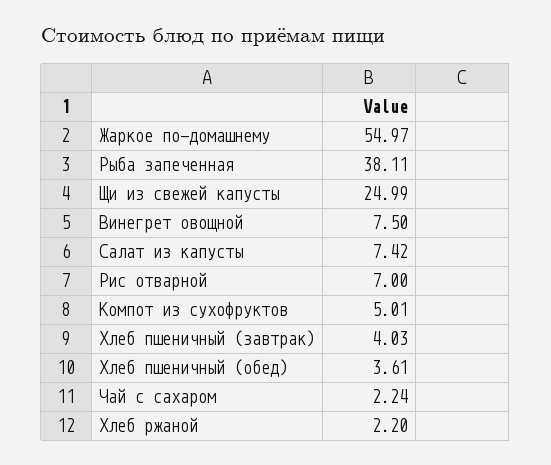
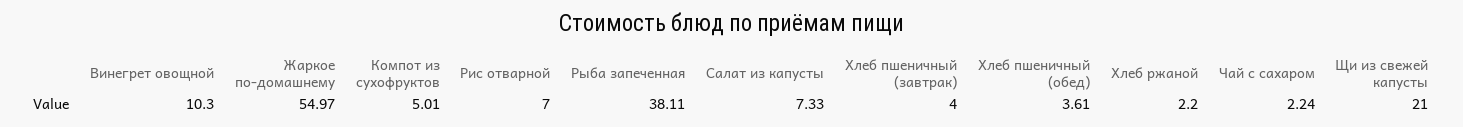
Щи из свежей капусты: 24.99 -> 21
Винегрет овощной: 7.5 -> 10.3
Салат из капусты: 7.42 -> 7.33
Хлеб пшеничный (завтрак): 4.03 -> 4

